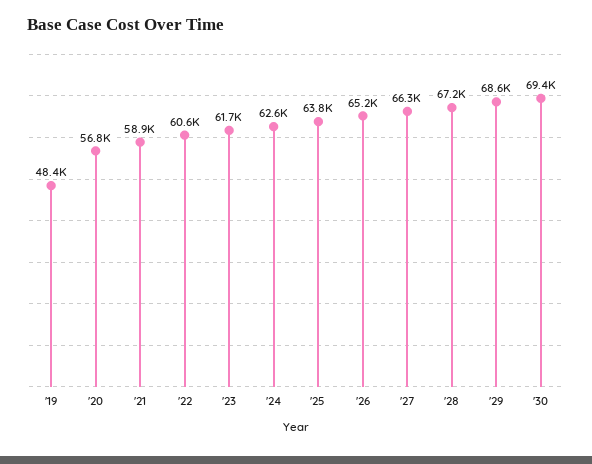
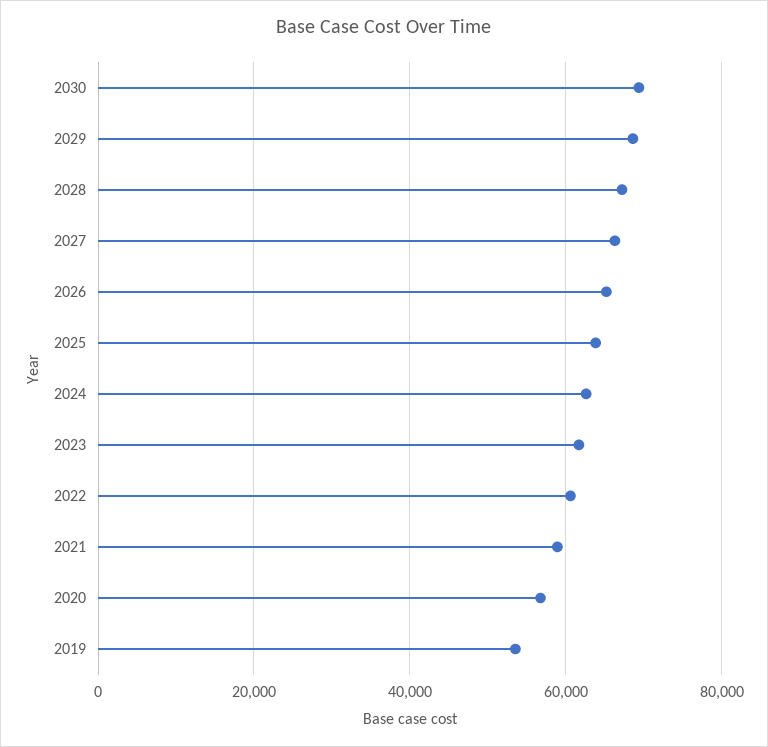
'19: 48400 -> 54000

